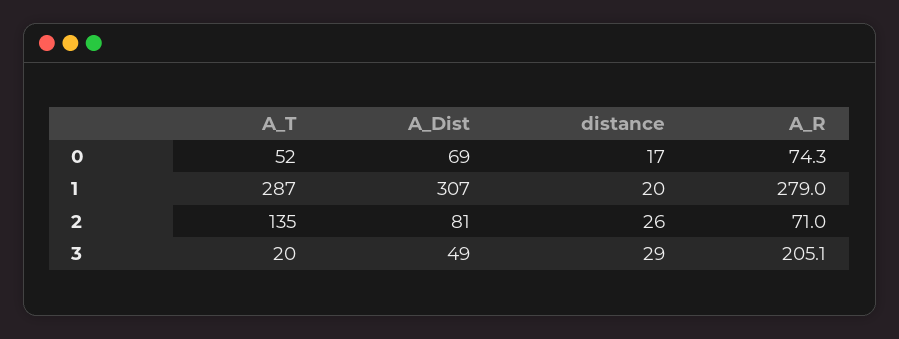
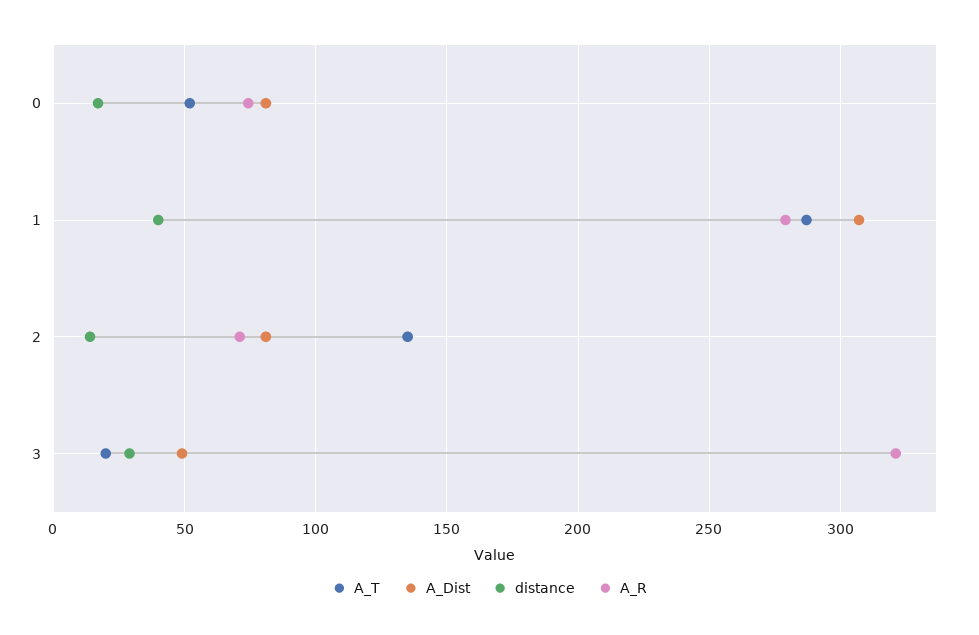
A_Dist, 0: 69 -> 80
distance, 1: 20 -> 40
distance, 2: 26 -> 15
A_R, 3: 205.1 -> 320

